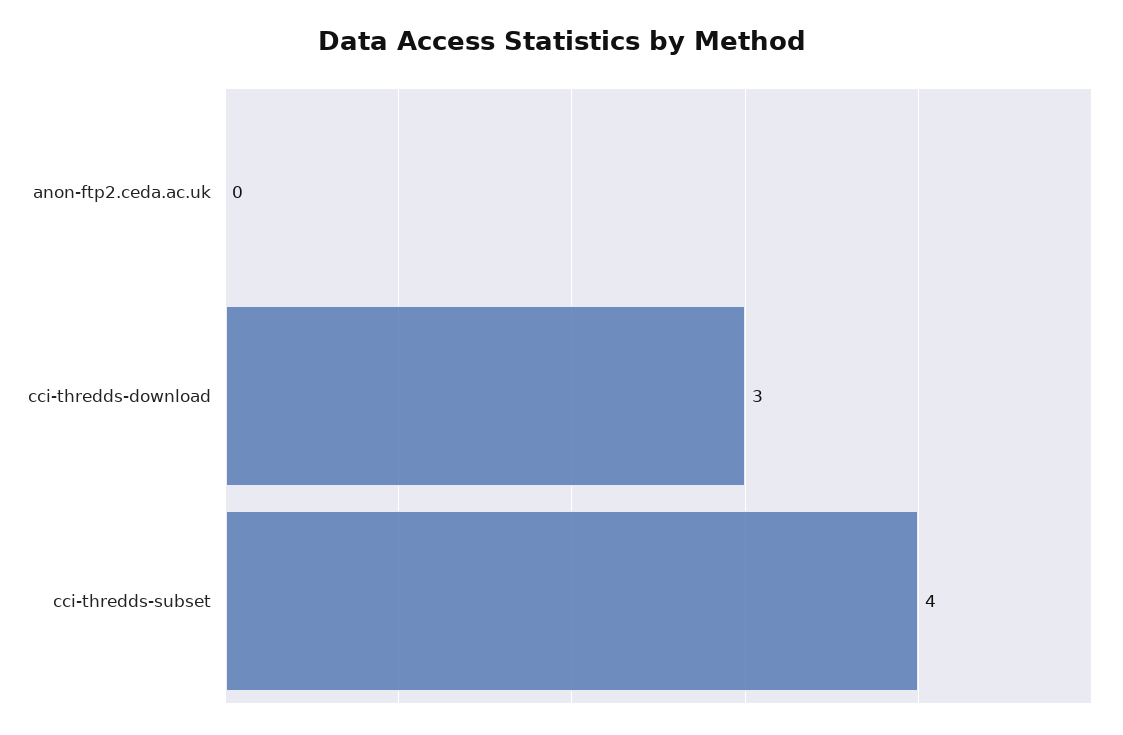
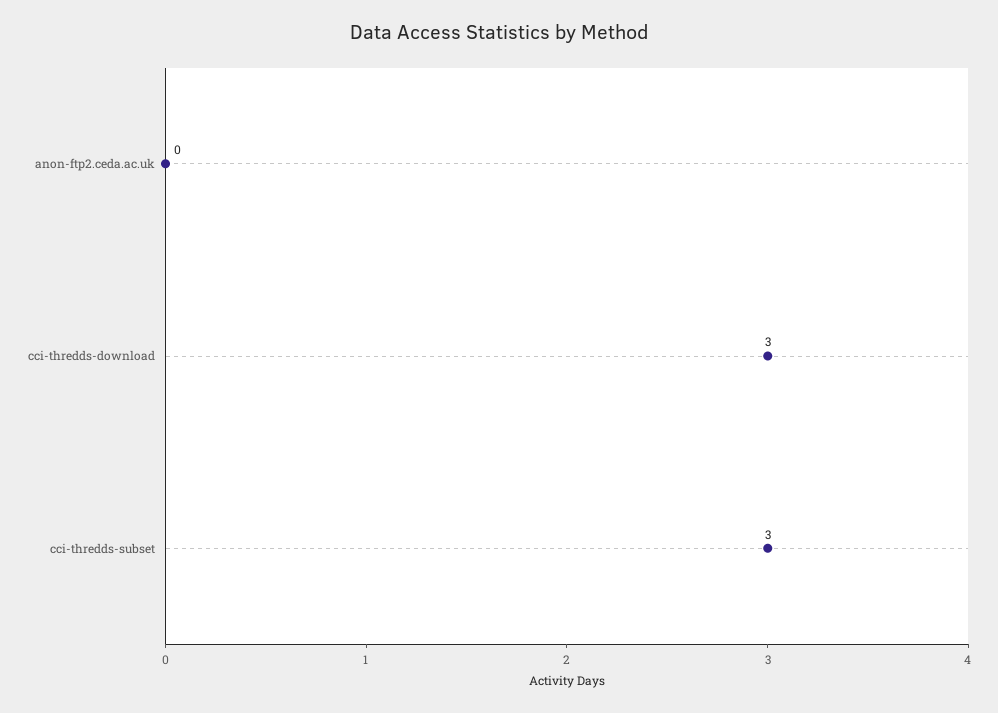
cci-thredds-subset: 4 -> 3

